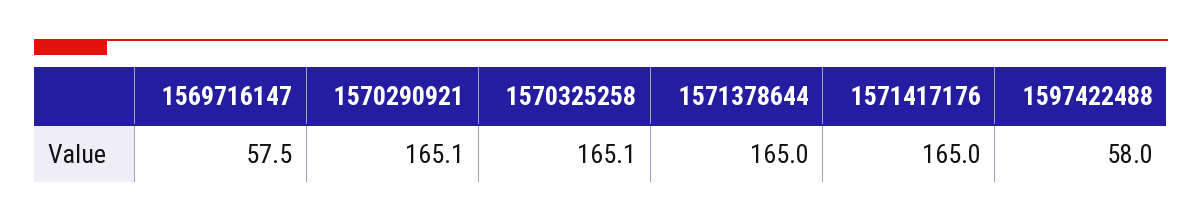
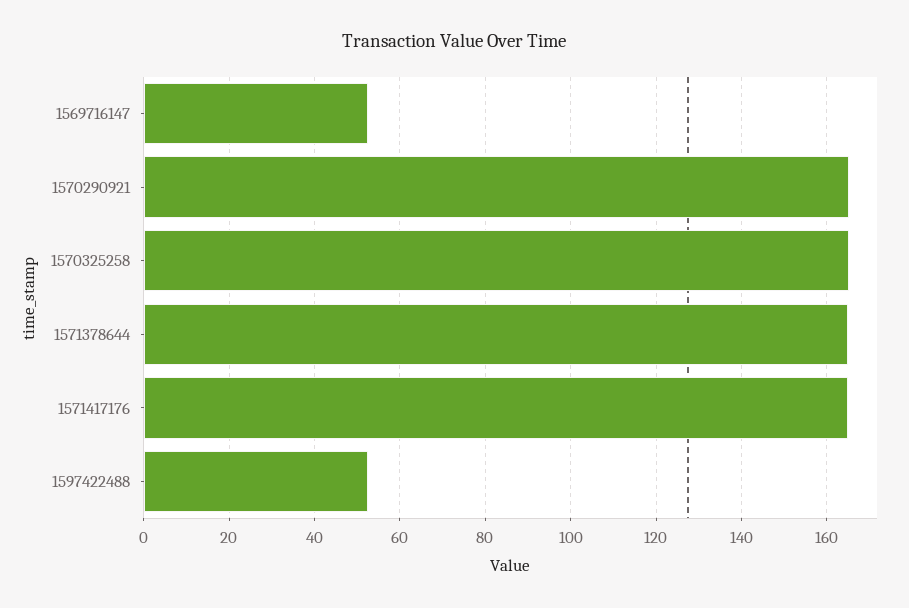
1569716147: 57.5 -> 52
1597422488: 58 -> 52

